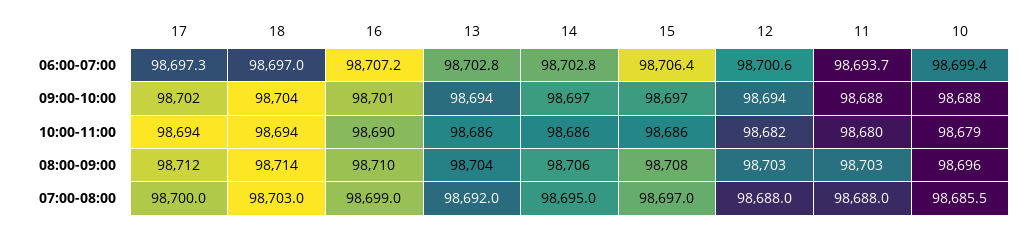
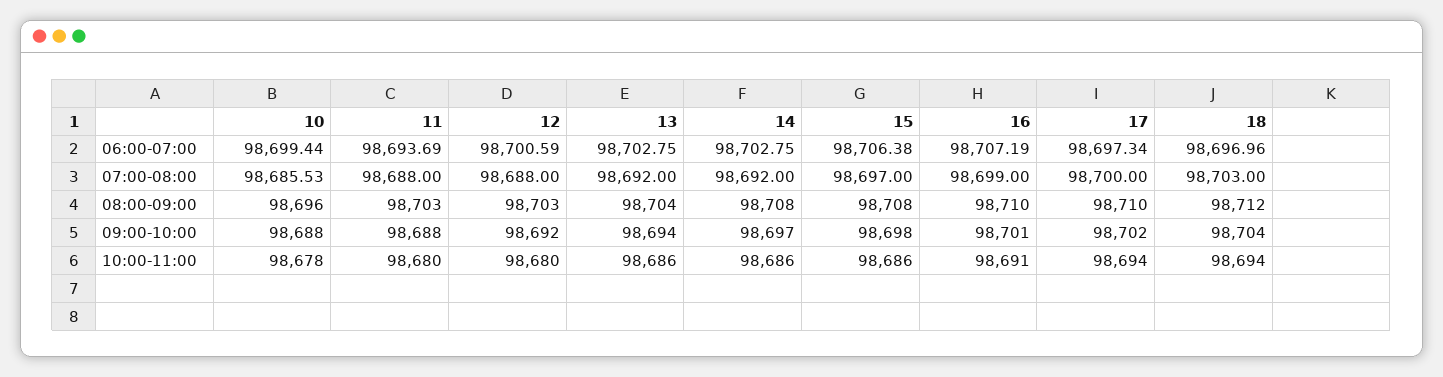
15, 09:00-10:00: 98697 -> 98698
12, 09:00-10:00: 98694 -> 98692
16, 10:00-11:00: 98690 -> 98691
12, 10:00-11:00: 98682 -> 98680
10, 10:00-11:00: 98679 -> 98678
17, 08:00-09:00: 98712 -> 98710
18, 08:00-09:00: 98714 -> 98712
14, 08:00-09:00: 98706 -> 98708
14, 07:00-08:00: 98695 -> 98692

